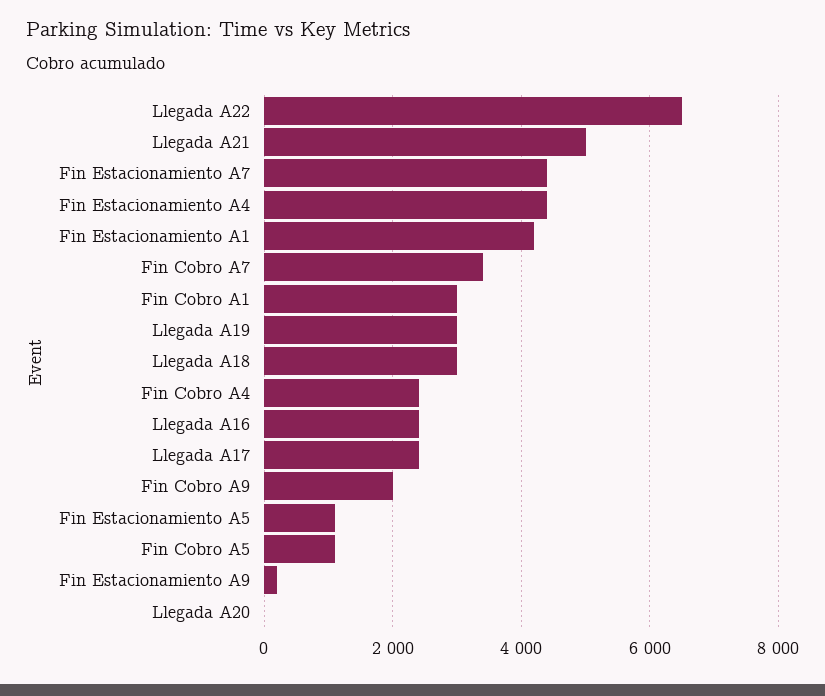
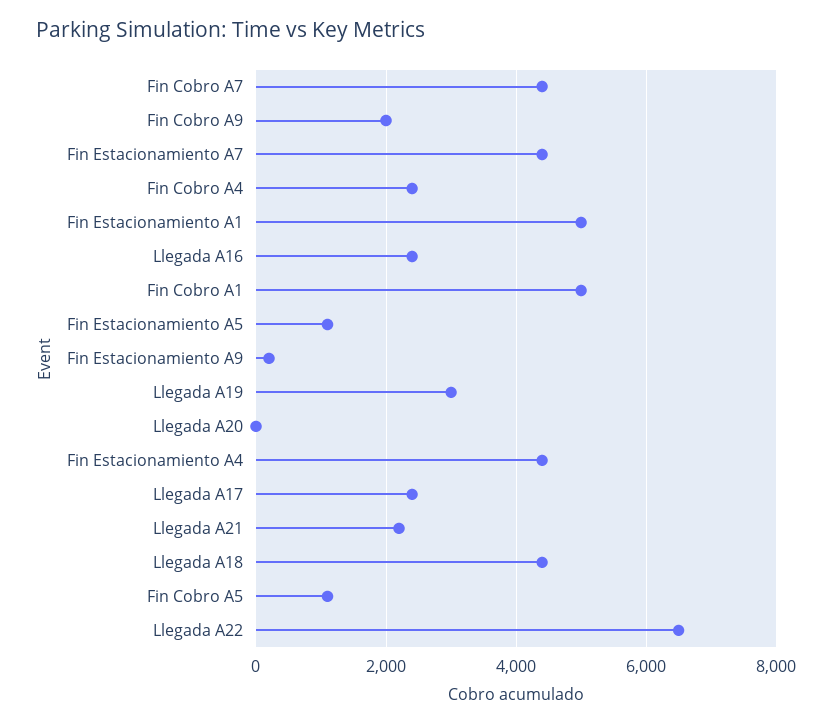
Llegada A21: 5000 -> 2200
Fin Estacionamiento A1: 4200 -> 5000
Fin Cobro A7: 3400 -> 4400
Fin Cobro A1: 3000 -> 5000
Llegada A18: 3000 -> 4400

